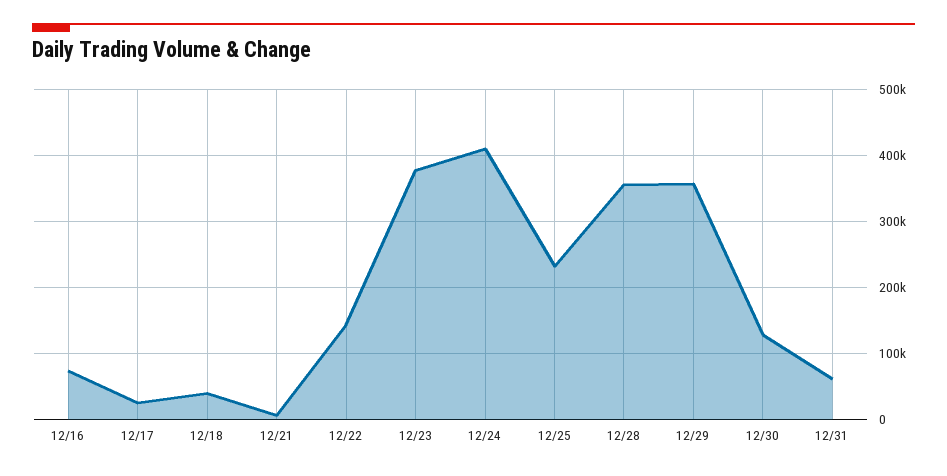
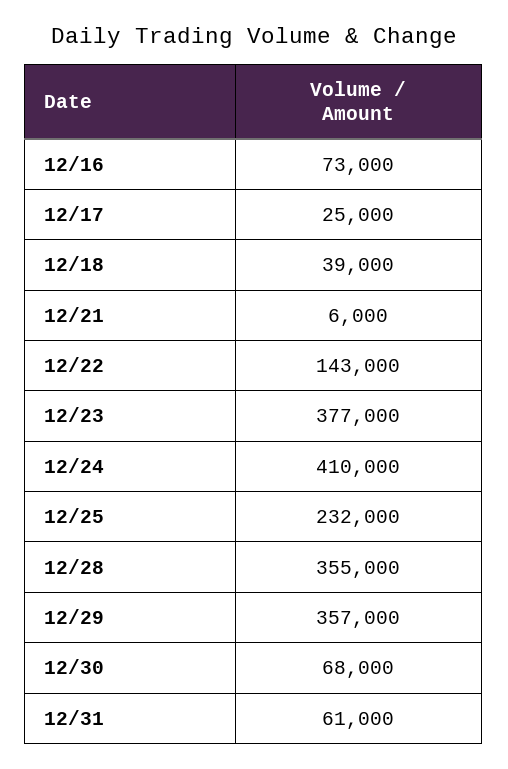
12/30: 130000 -> 68000

